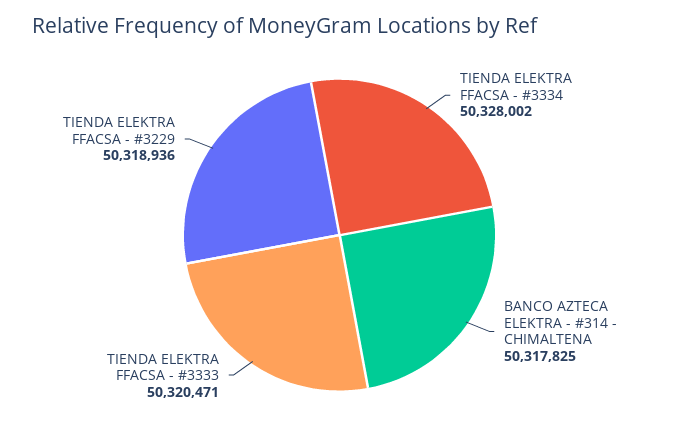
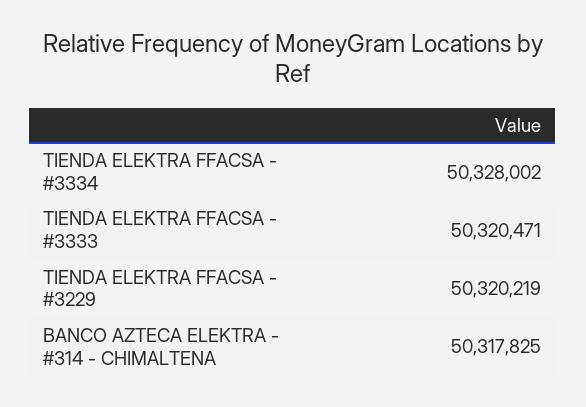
TIENDA ELEKTRA FFACSA - #3229: 50318936 -> 50320219

